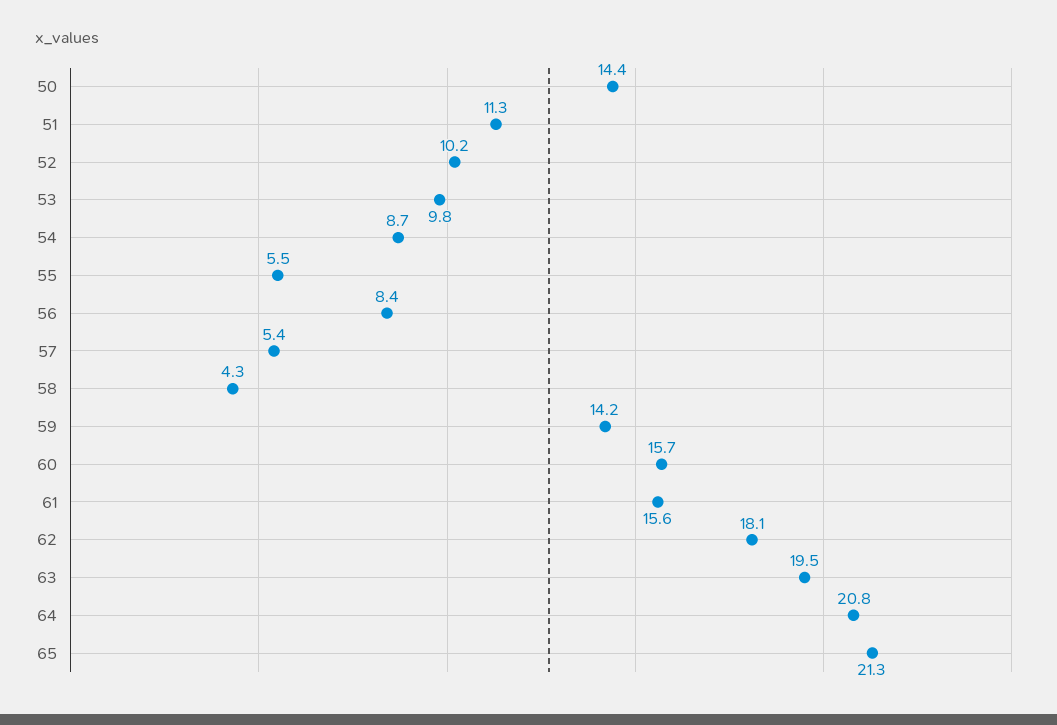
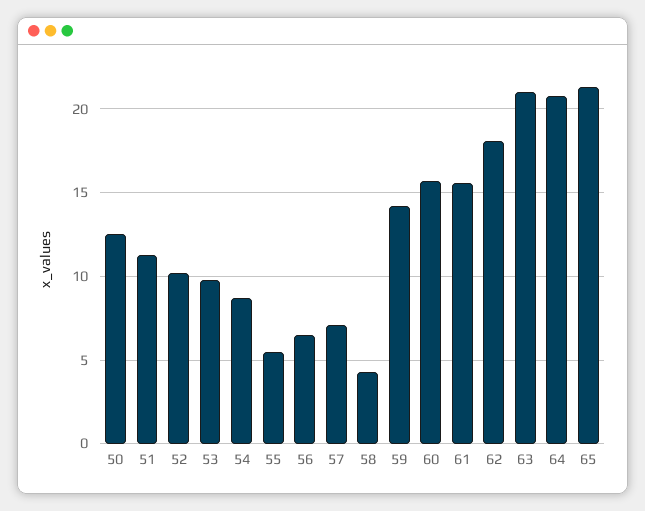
50: 14.4 -> 12.5
56: 8.4 -> 6.5
57: 5.4 -> 7
63: 19.5 -> 21

